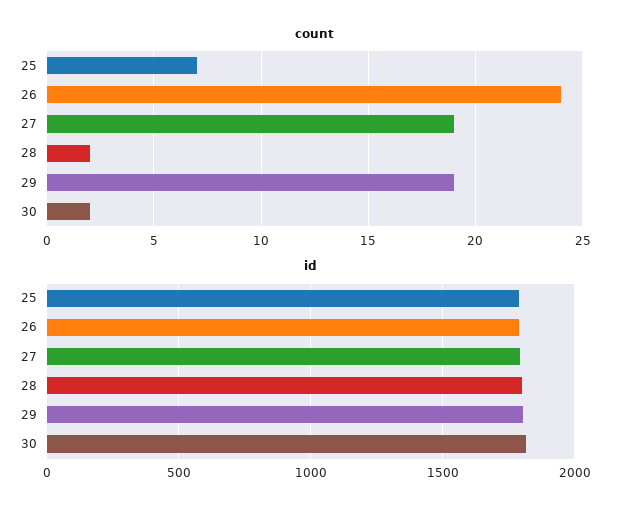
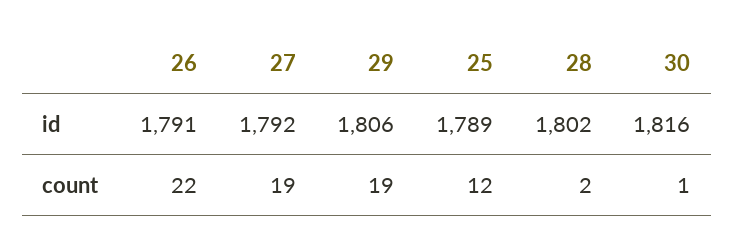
count, 25: 7 -> 12
count, 26: 24 -> 22
count, 30: 2 -> 1

